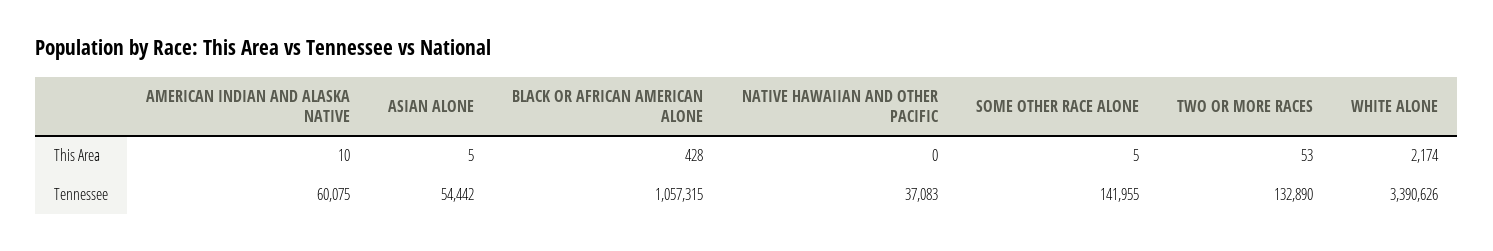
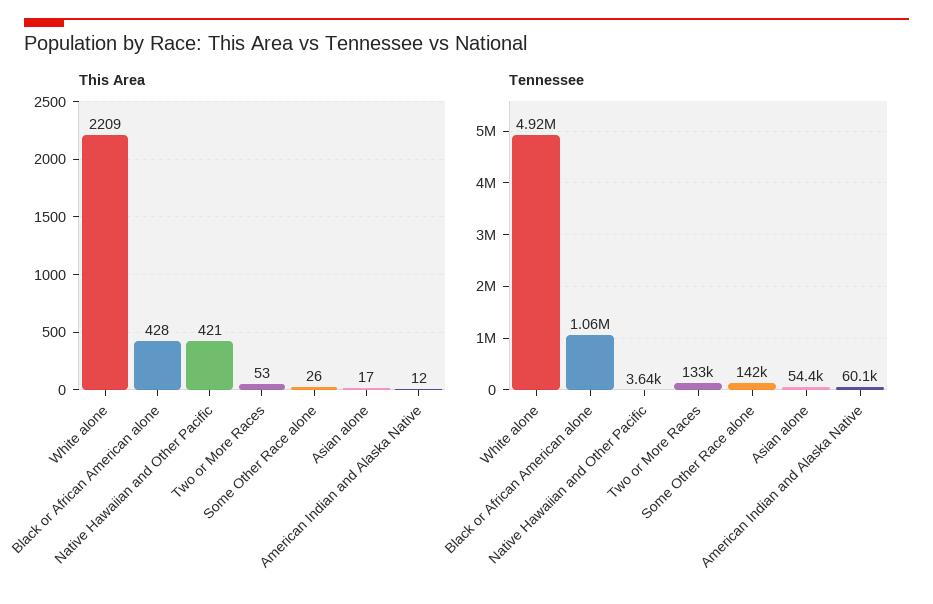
This Area, AMERICAN INDIAN AND ALASKA NATIVE: 10 -> 12
This Area, ASIAN ALONE: 5 -> 17
This Area, NATIVE HAWAIIAN AND OTHER PACIFIC: 0 -> 421
This Area, SOME OTHER RACE ALONE: 5 -> 26
This Area, WHITE ALONE: 2174 -> 2209
Tennessee, NATIVE HAWAIIAN AND OTHER PACIFIC: 37083 -> 3640
Tennessee, WHITE ALONE: 3390626 -> 4920000

